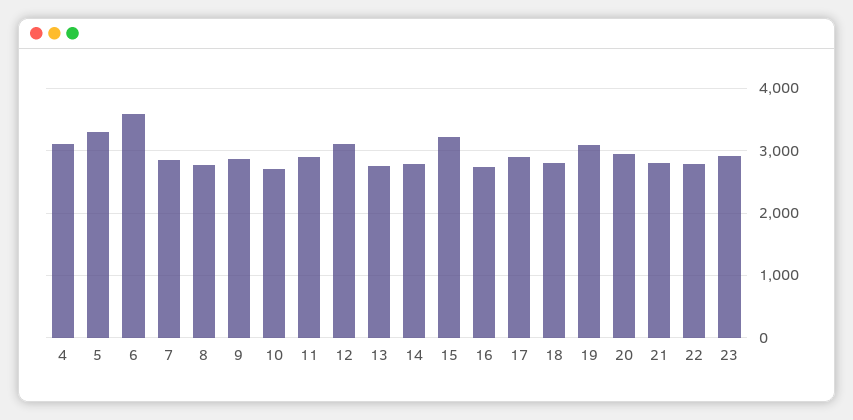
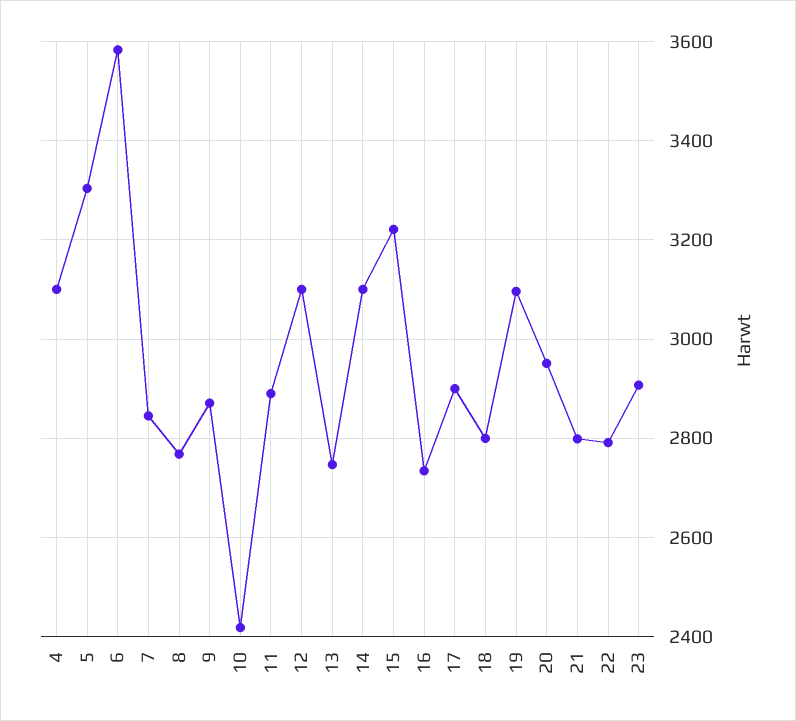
10: 2700 -> 2420
14: 2800 -> 3100

